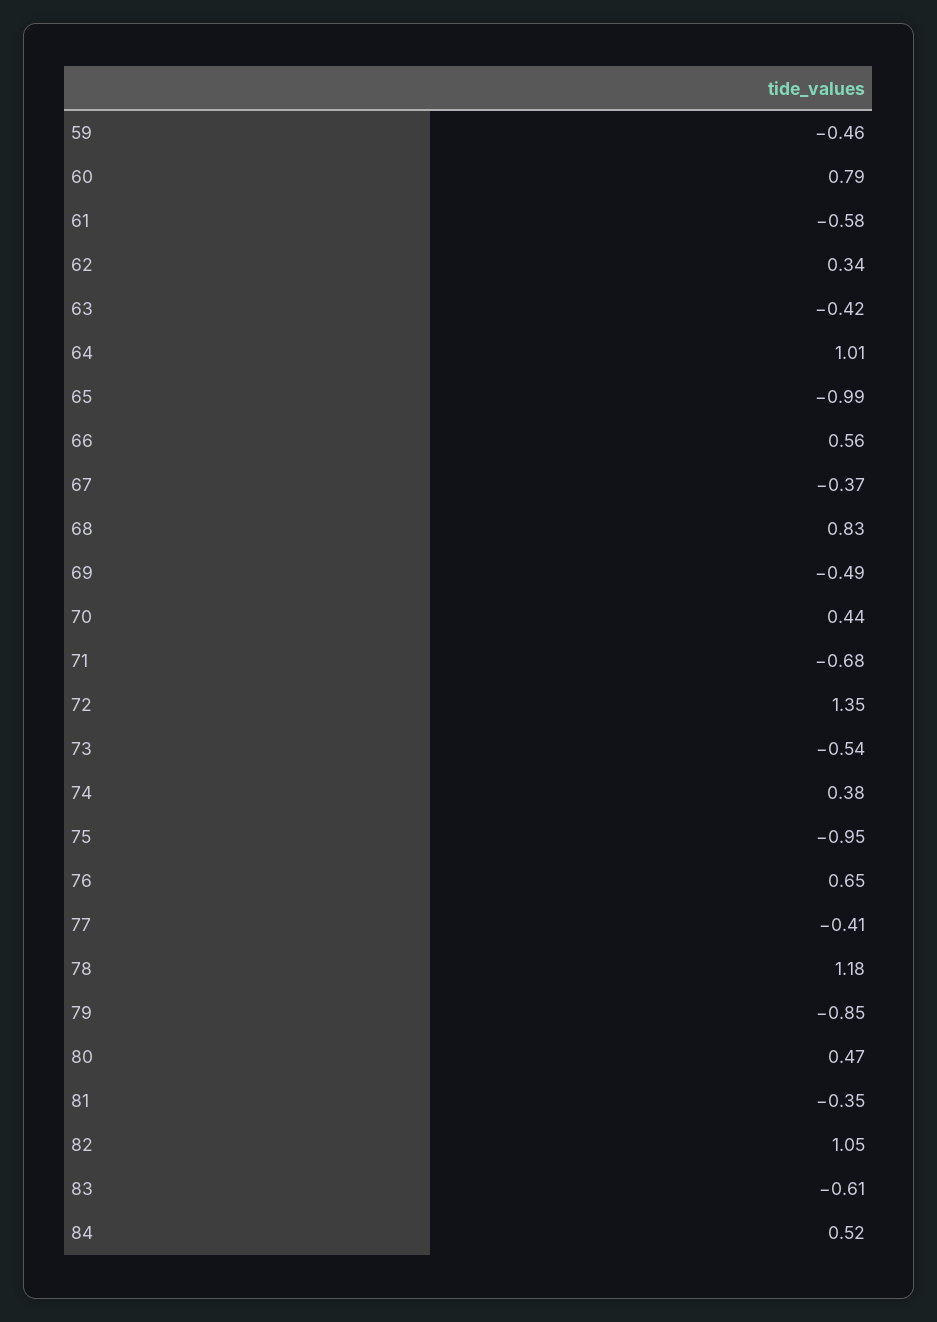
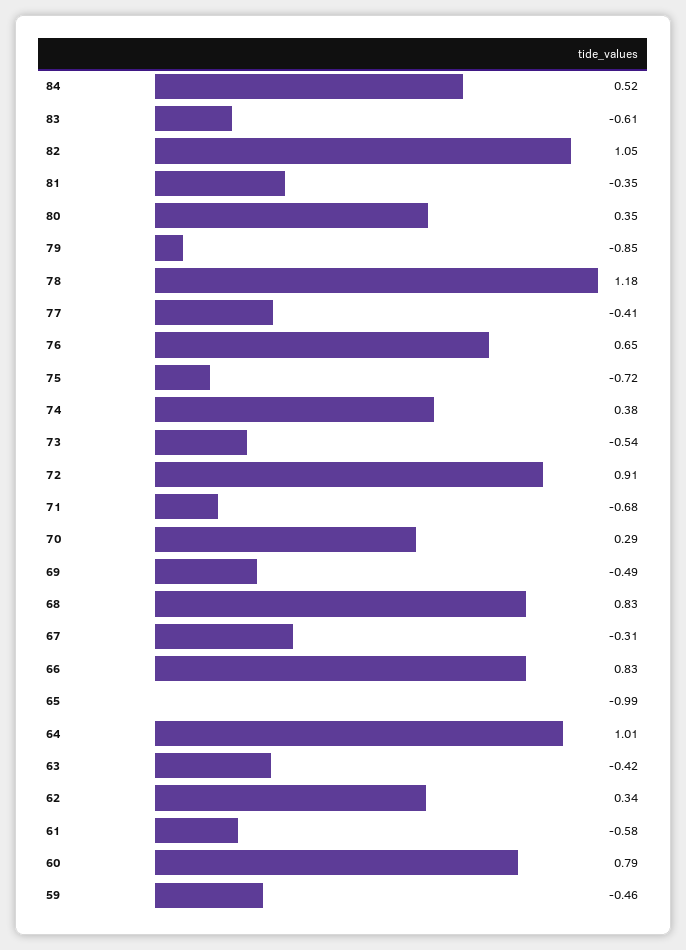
66: 0.56 -> 0.83
67: -0.37 -> -0.31
70: 0.44 -> 0.29
72: 1.35 -> 0.91
75: -0.95 -> -0.72
80: 0.47 -> 0.35

